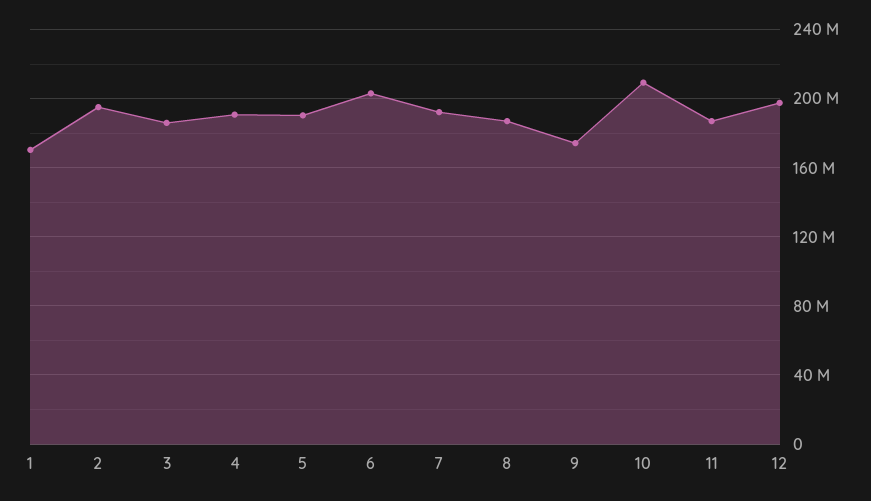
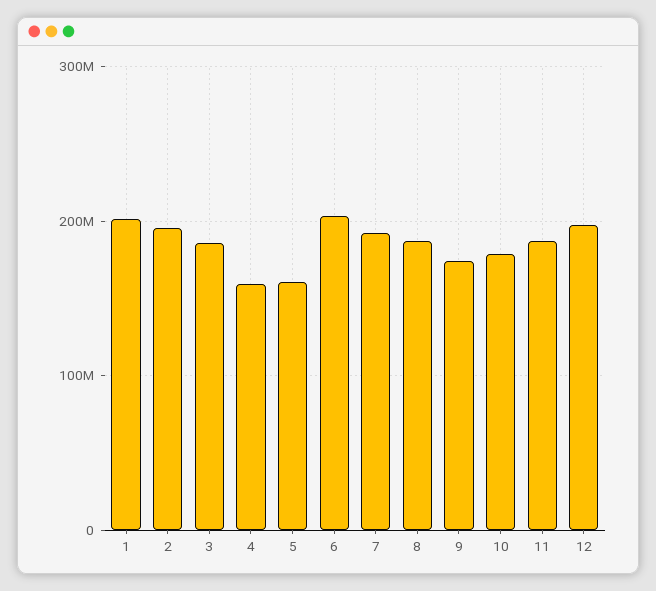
1: 170000000 -> 200000000
4: 190000000 -> 160000000
5: 190000000 -> 160000000
10: 210000000 -> 180000000

